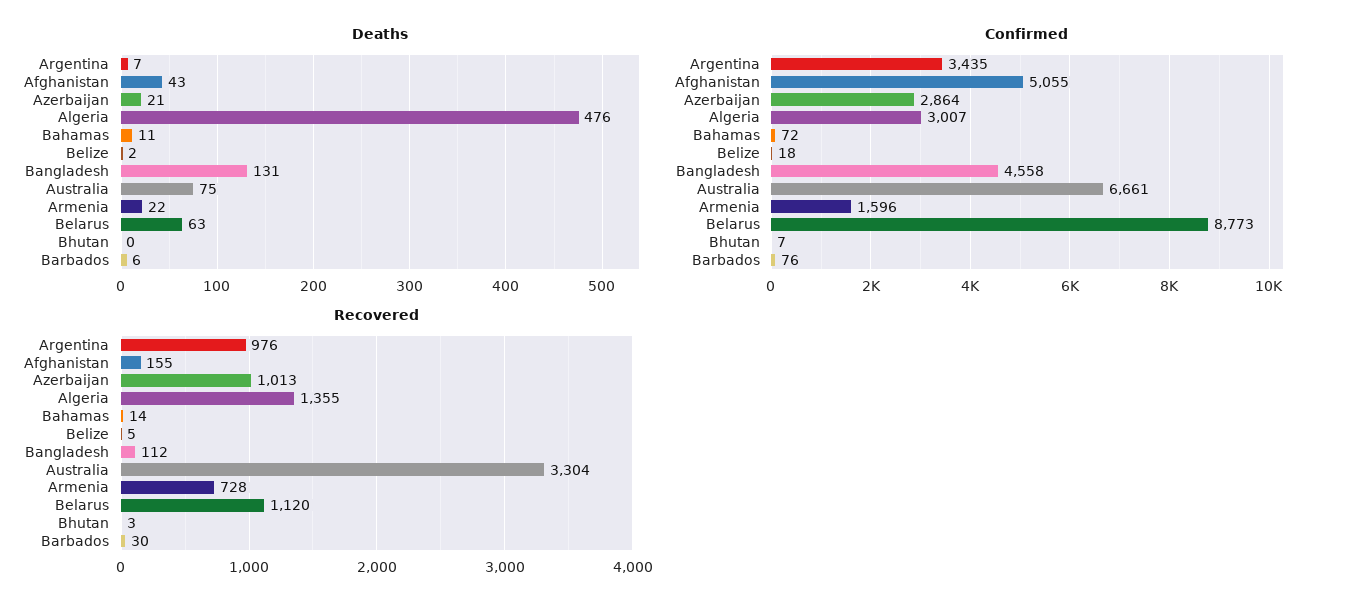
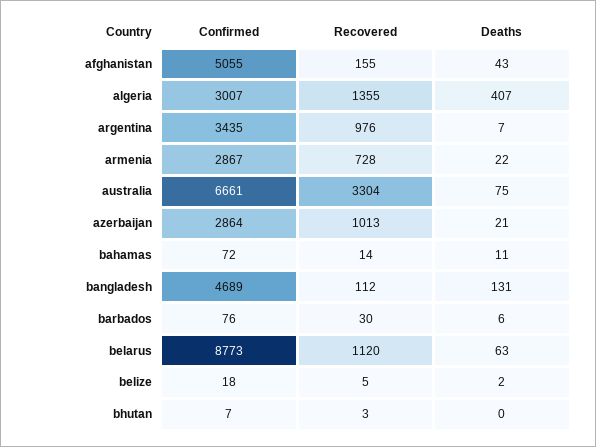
Deaths, Algeria: 476 -> 407
Confirmed, Bangladesh: 4558 -> 4689
Confirmed, Armenia: 1596 -> 2867

